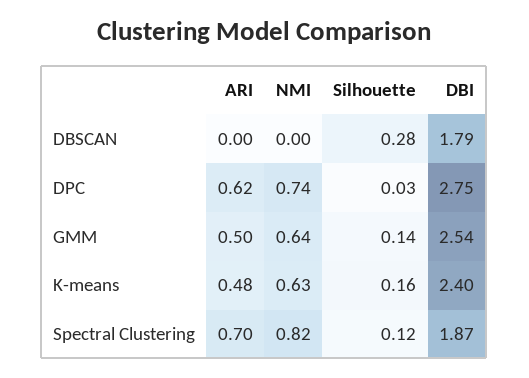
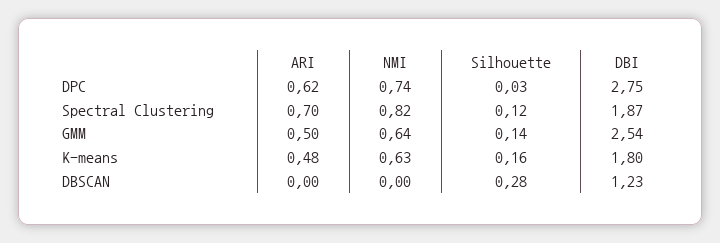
DBI, DBSCAN: 1.79 -> 1.23
DBI, K-means: 2.4 -> 1.8

